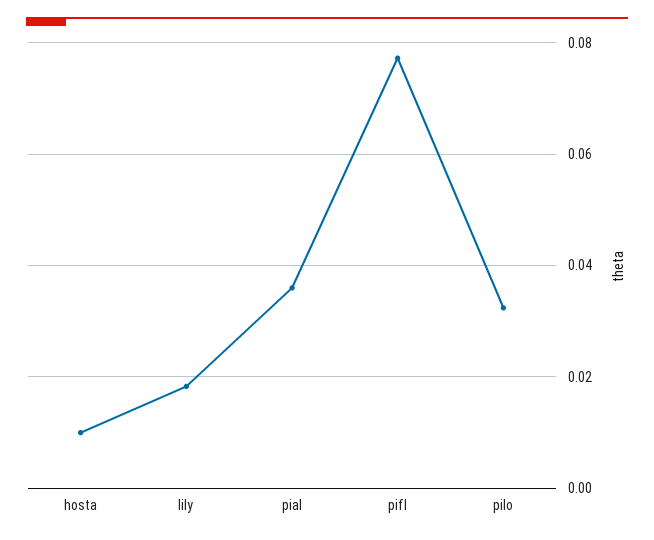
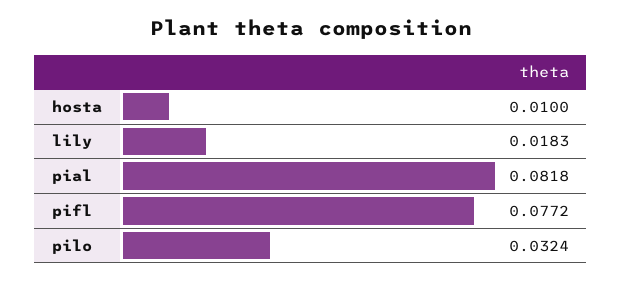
pial: 0.036 -> 0.0818

